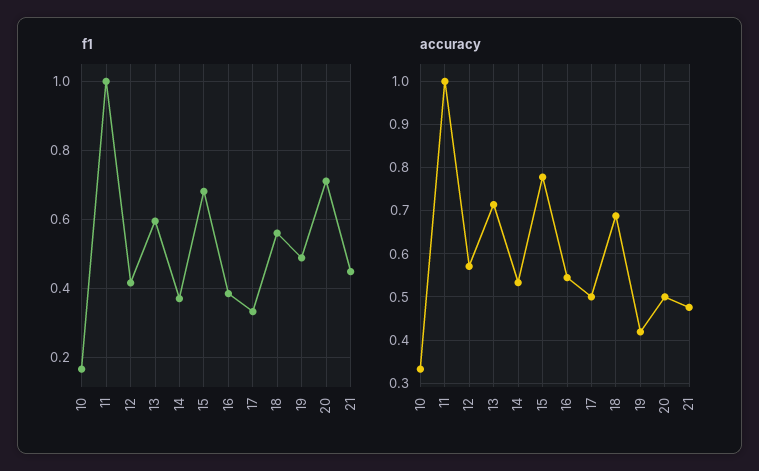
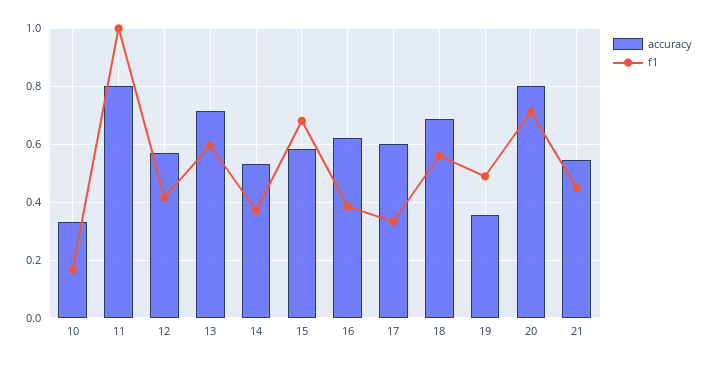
accuracy, 11: 1 -> 0.8
accuracy, 15: 0.78 -> 0.575
accuracy, 16: 0.54 -> 0.625
accuracy, 17: 0.5 -> 0.6
accuracy, 19: 0.42 -> 0.35
accuracy, 20: 0.5 -> 0.8
accuracy, 21: 0.48 -> 0.55

